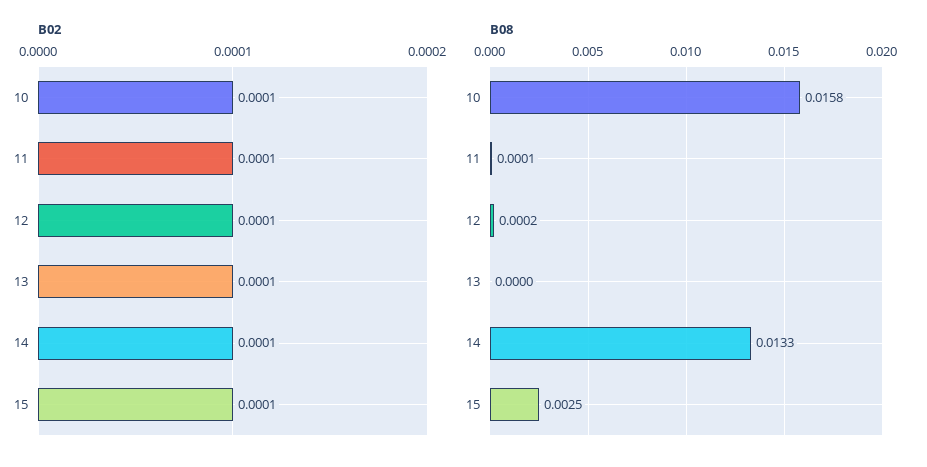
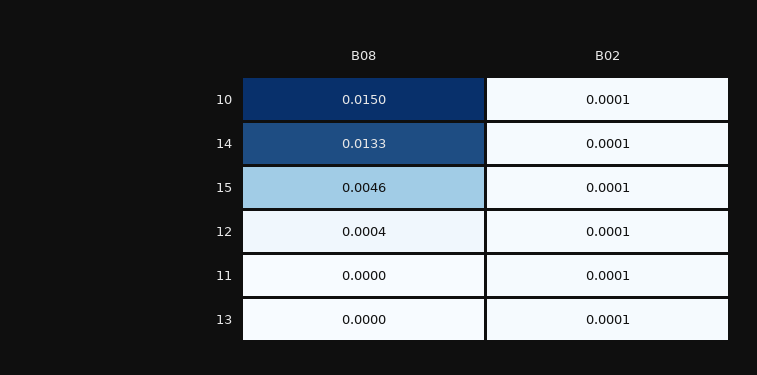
B08, 10: 0.0158 -> 0.015
B08, 11: 0.0001 -> 0
B08, 12: 0.0002 -> 0.0004
B08, 15: 0.0025 -> 0.0046

